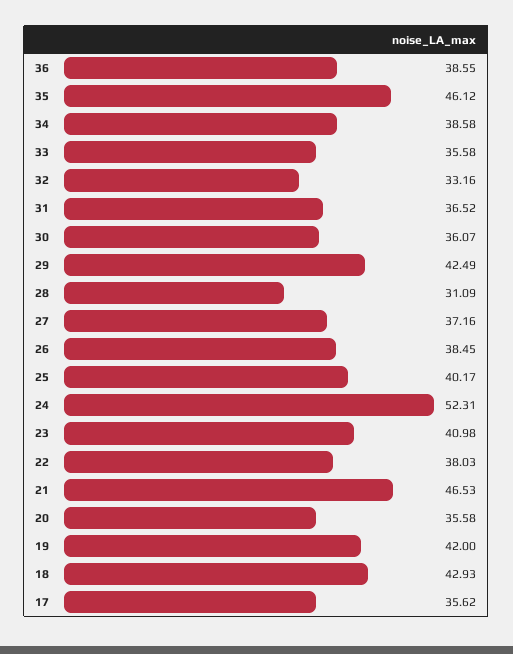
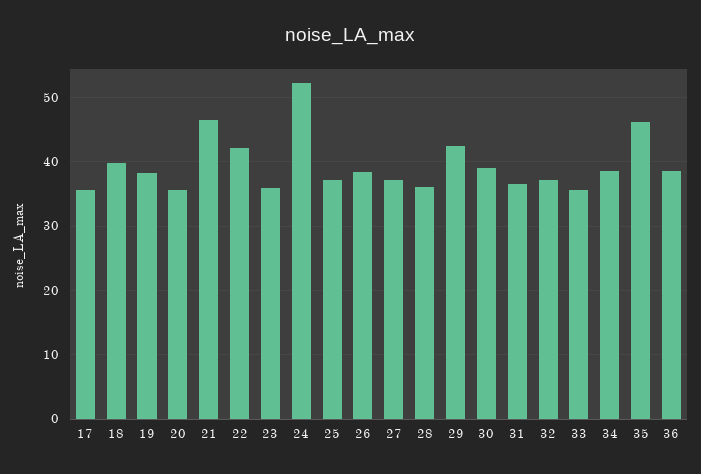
32: 33.16 -> 37
30: 36.07 -> 39
28: 31.09 -> 36
25: 40.17 -> 37
23: 40.98 -> 36
22: 38.03 -> 42
19: 42 -> 38
18: 42.93 -> 40

